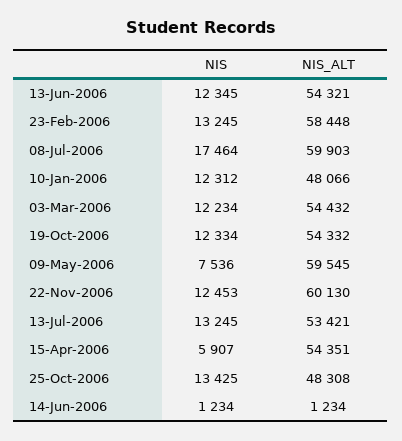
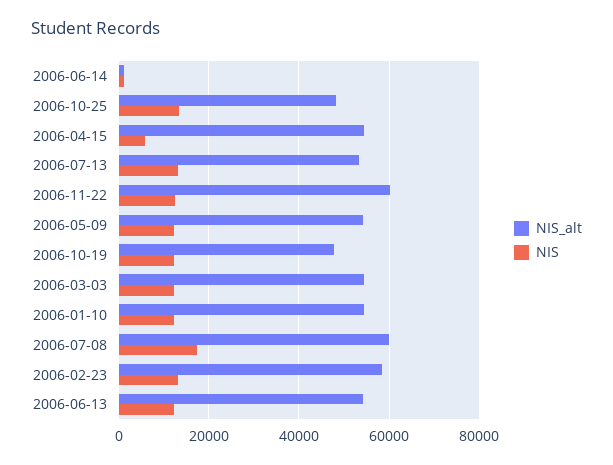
NIS_ALT, 10-Jan-2006: 48066 -> 54000
NIS_ALT, 19-Oct-2006: 54332 -> 48000
NIS, 09-May-2006: 7536 -> 12000
NIS_ALT, 09-May-2006: 59545 -> 54000

